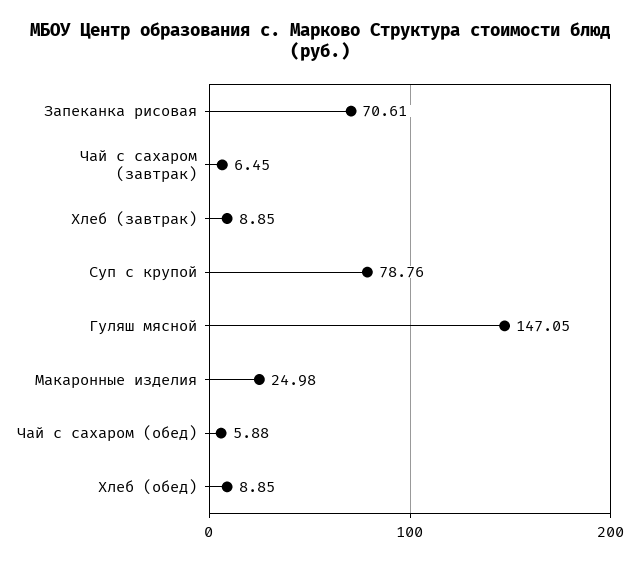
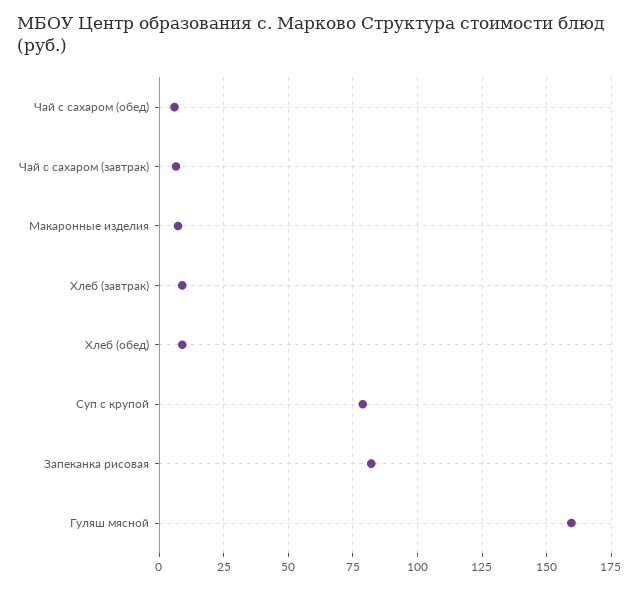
Запеканка рисовая: 70.61 -> 82.5
Гуляш мясной: 147.05 -> 160
Макаронные изделия: 24.98 -> 7.5

